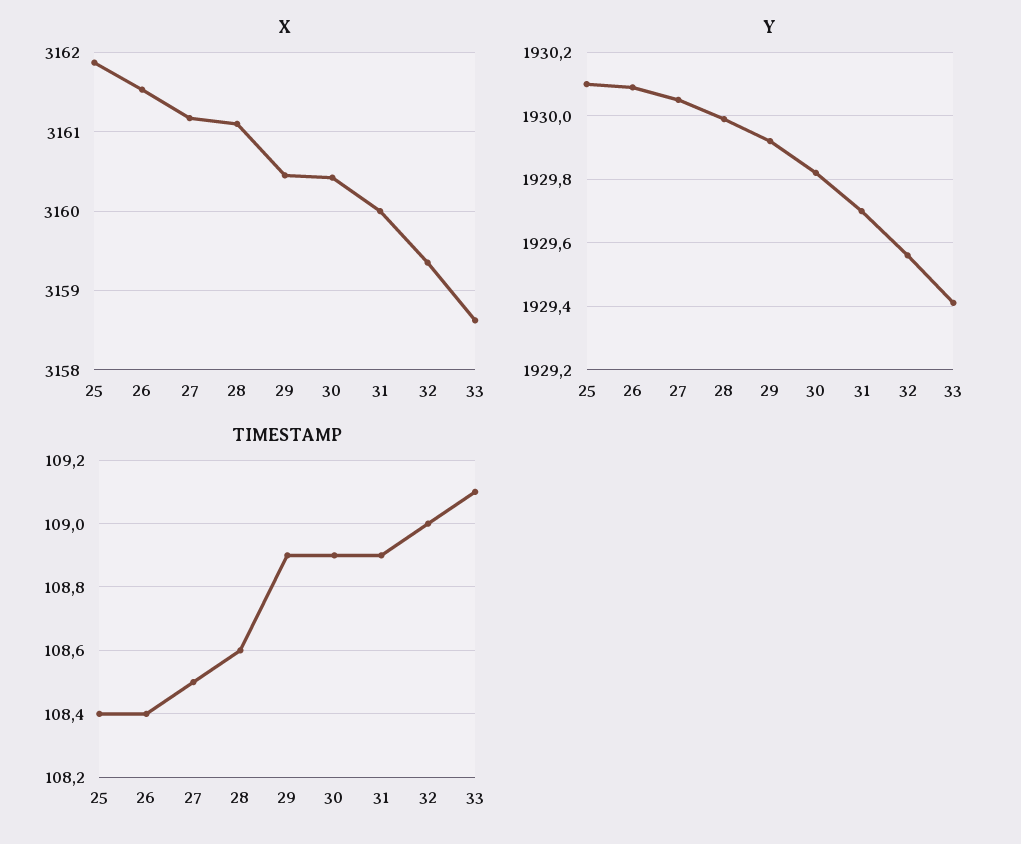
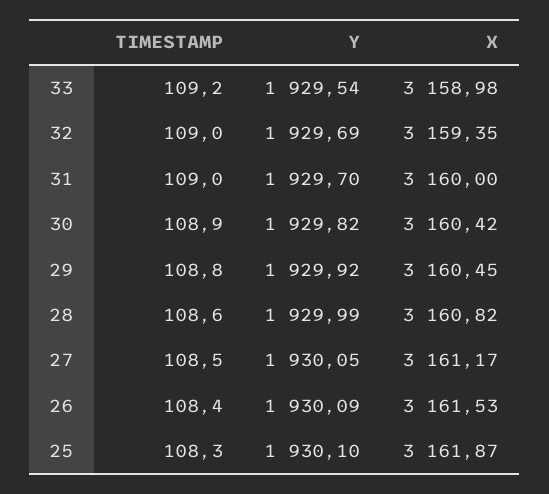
X, 28: 3161.1 -> 3160.82
X, 33: 3158.6 -> 3158.98
Y, 32: 1929.55 -> 1929.69
Y, 33: 1929.4 -> 1929.54
TIMESTAMP, 25: 108.4 -> 108.3
TIMESTAMP, 29: 108.9 -> 108.8
TIMESTAMP, 31: 108.9 -> 109
TIMESTAMP, 33: 109.1 -> 109.2

